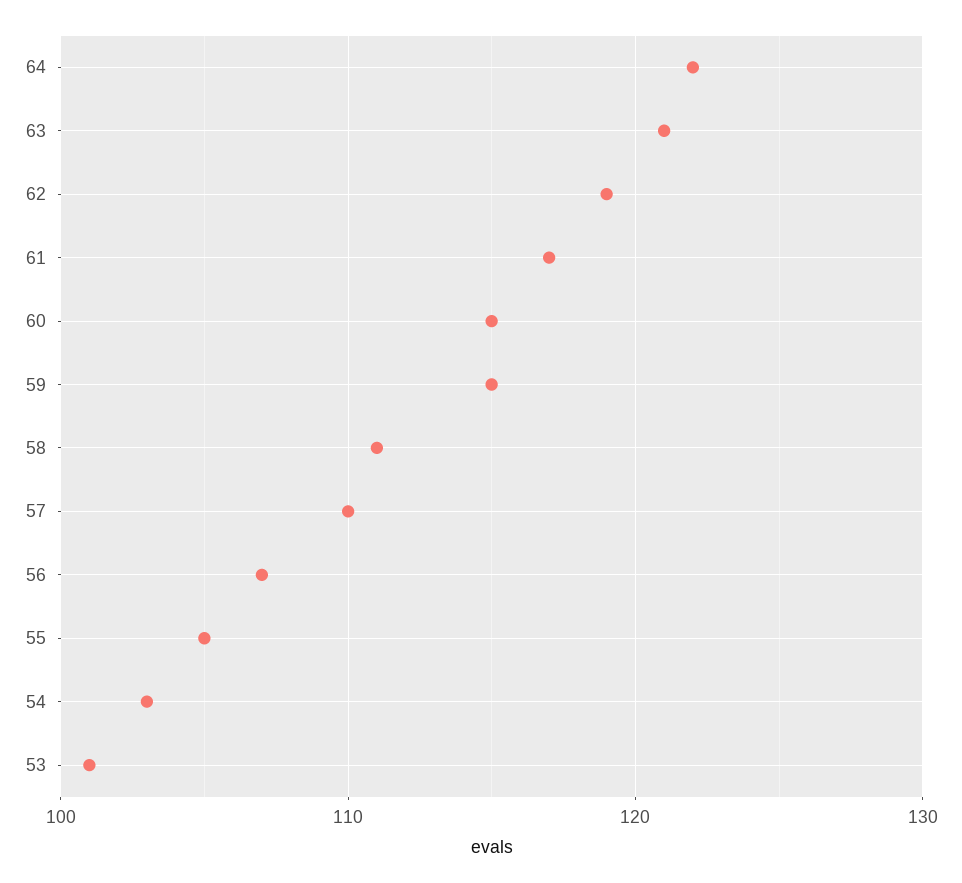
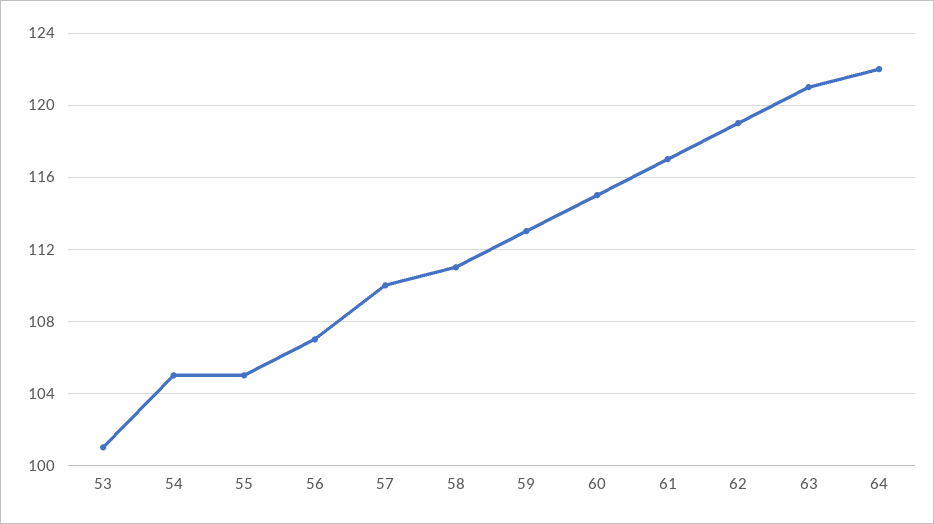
59: 115 -> 113
54: 103 -> 105

